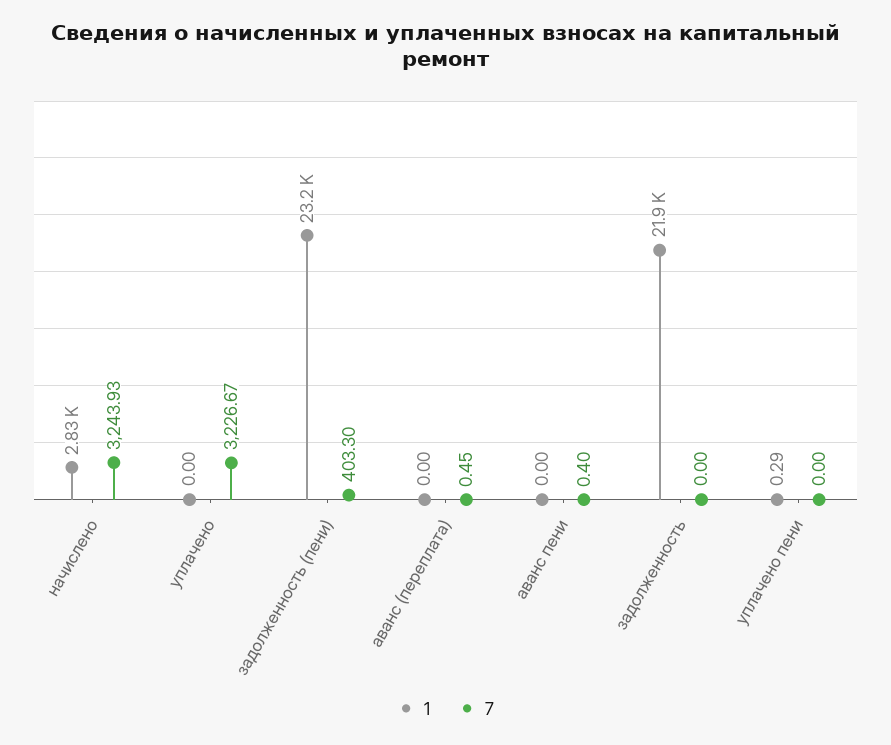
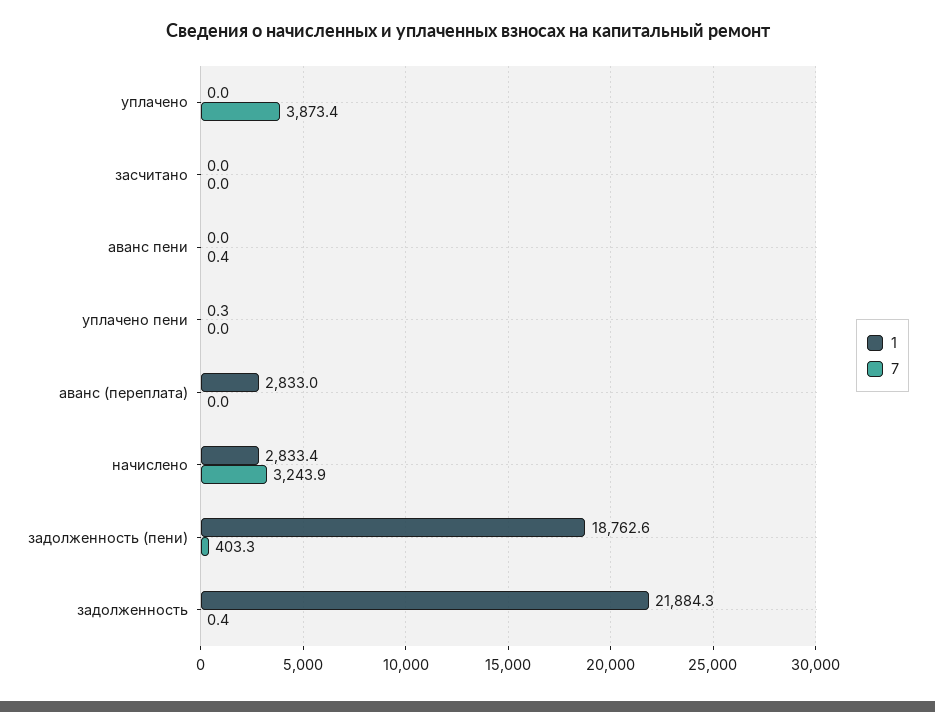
7, уплачено: 3226.67 -> 3873.4
1, задолженность (пени): 23200 -> 18762.6
1, аванс (переплата): 0 -> 2833
7, аванс (переплата): 0.45 -> 0
7, задолженность: 0 -> 0.4
1, засчитано: none -> 0
7, засчитано: none -> 0

